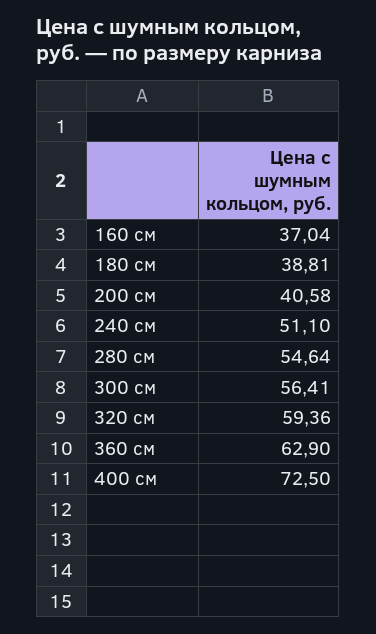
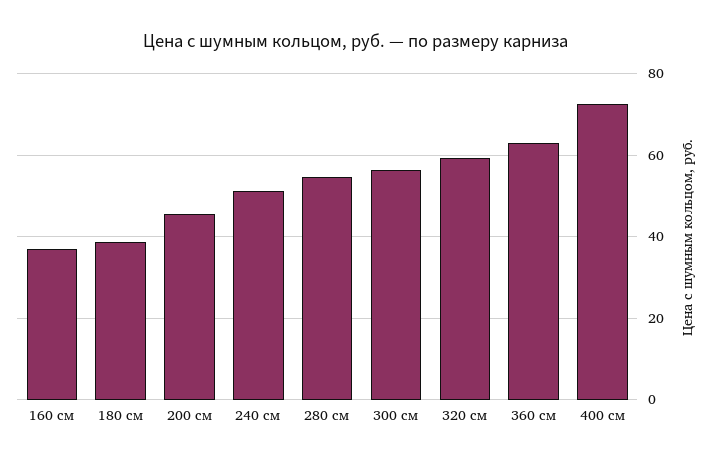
200 см: 40.58 -> 46

